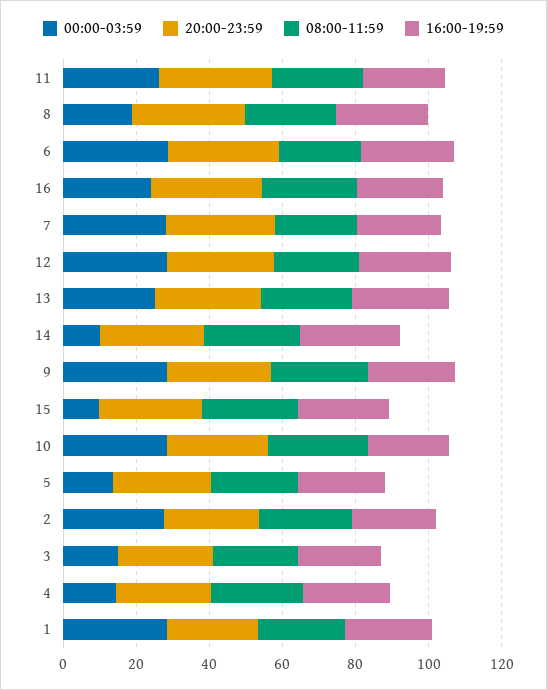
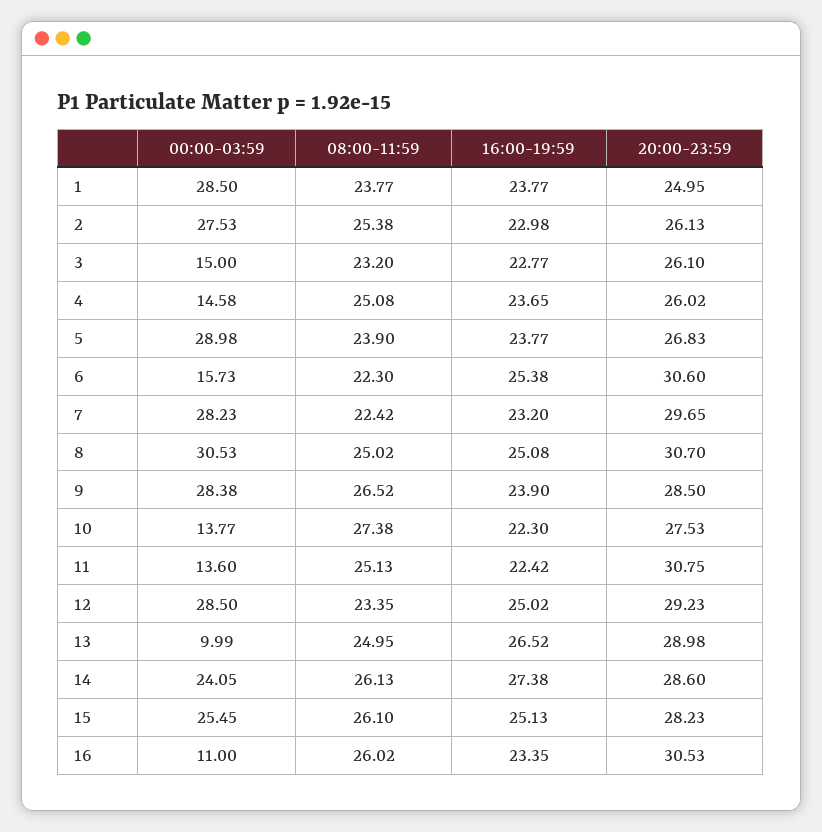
00:00-03:59, 11: 25 -> 13.6
00:00-03:59, 8: 20 -> 30.53
00:00-03:59, 6: 30 -> 15.73
00:00-03:59, 16: 25 -> 11
00:00-03:59, 13: 25 -> 9.99
00:00-03:59, 14: 10 -> 24.05
00:00-03:59, 15: 10 -> 25.45
00:00-03:59, 10: 30 -> 13.77
00:00-03:59, 5: 15 -> 28.98

